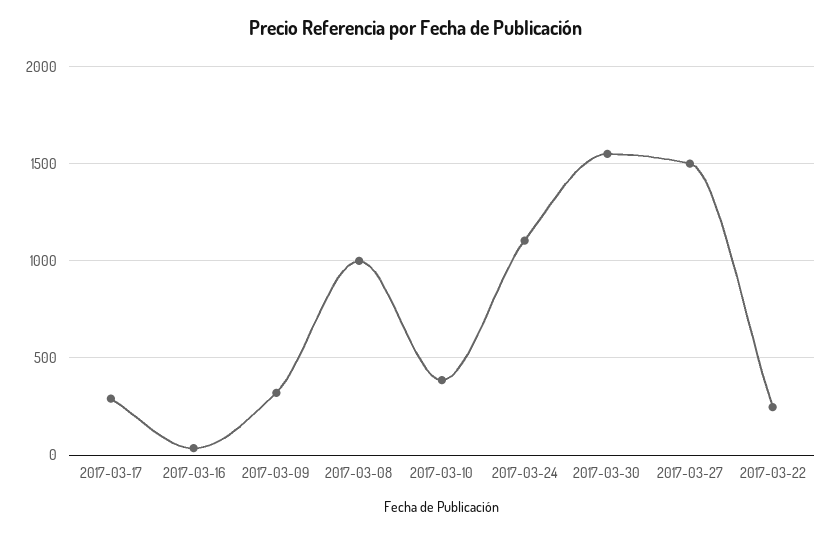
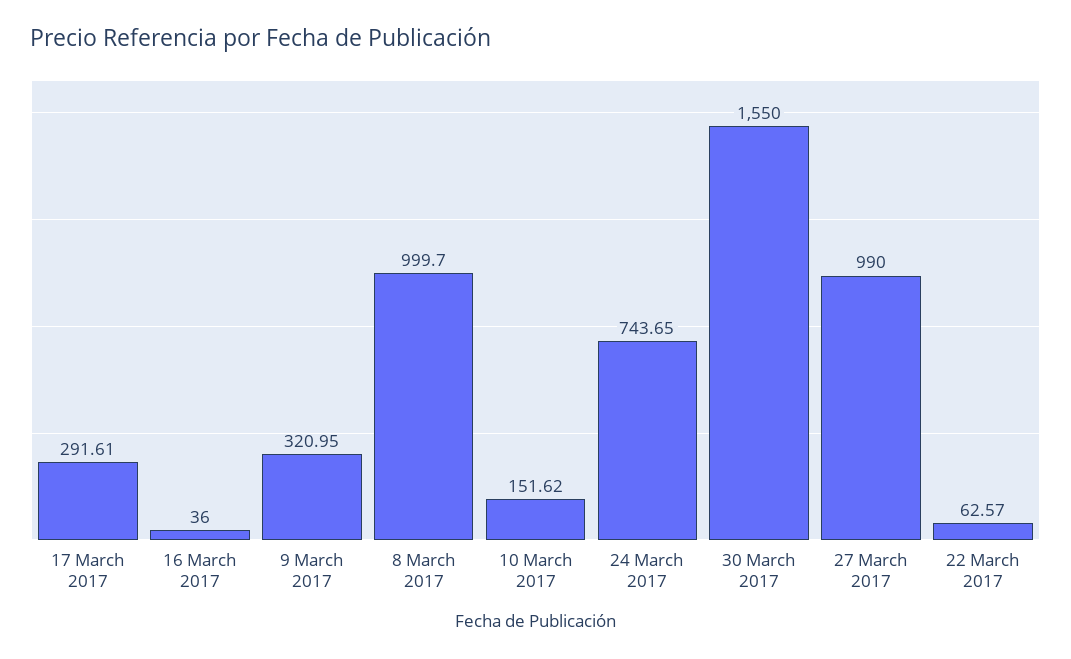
2017-03-10: 400 -> 151.62
2017-03-24: 1100 -> 743.65
2017-03-27: 1500 -> 990
2017-03-22: 250 -> 62.57

